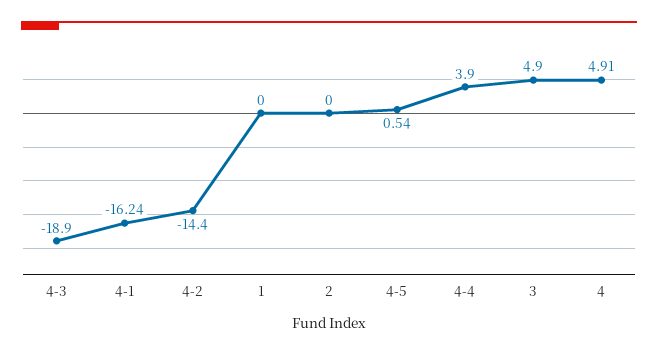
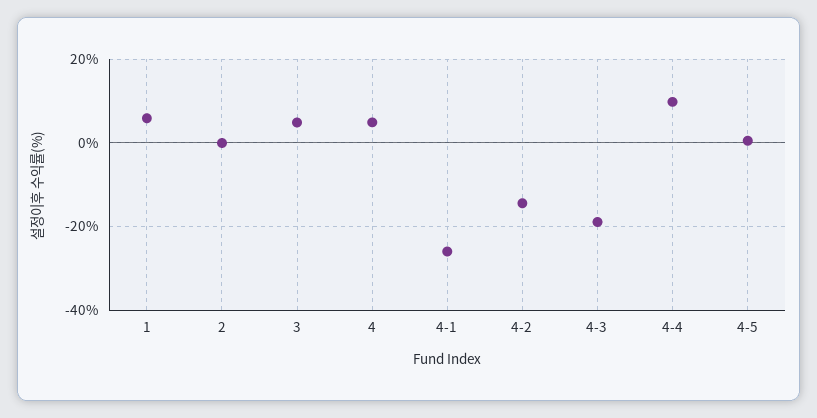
4-1: -16.24 -> -26
1: 0 -> 6
4-4: 3.9 -> 10

